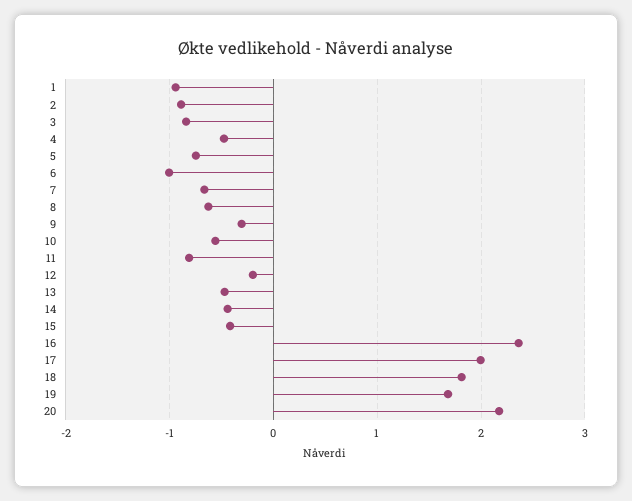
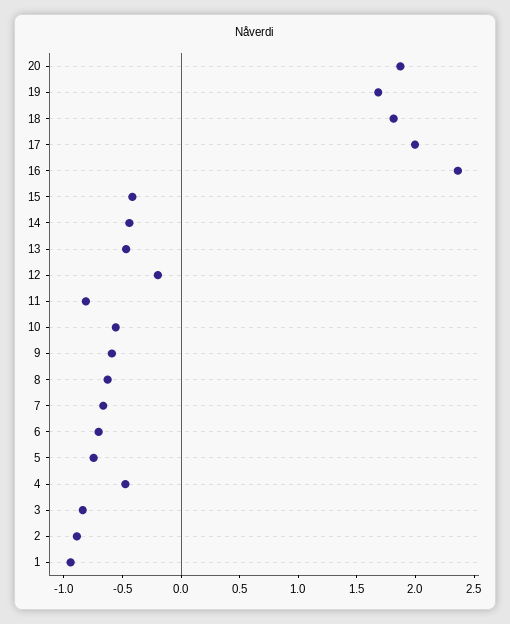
6: -1 -> -0.7
9: -0.3 -> -0.6
20: 2.2 -> 1.9

